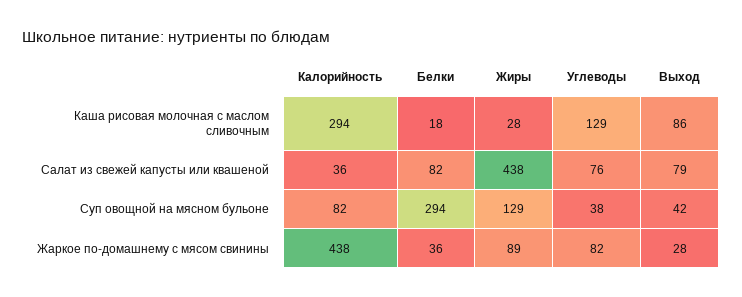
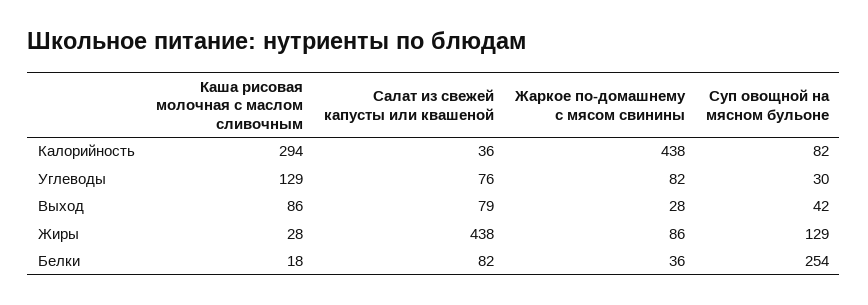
Белки, Суп овощной на мясном бульоне: 294 -> 254
Углеводы, Суп овощной на мясном бульоне: 38 -> 30
Жиры, Жаркое по-домашнему с мясом свинины: 89 -> 86

